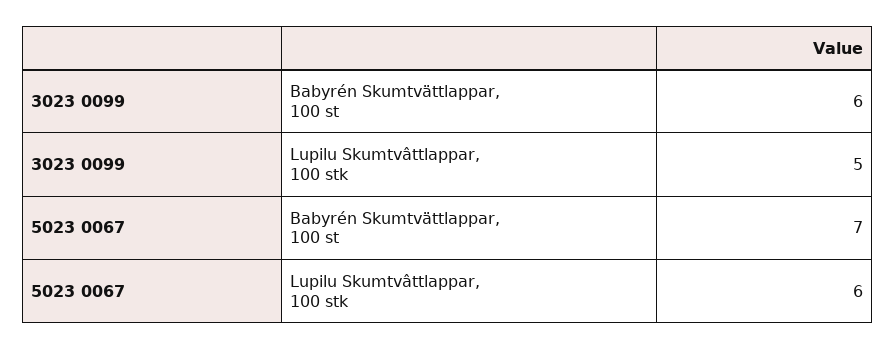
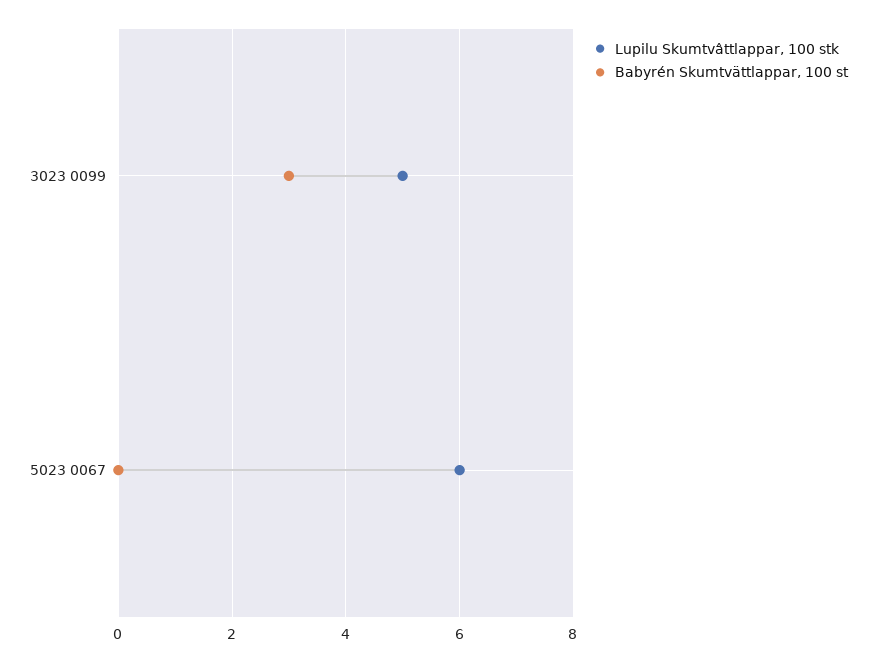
Babyrén Skumtvättlappar, 100 st, 3023 0099: 6 -> 3
Babyrén Skumtvättlappar, 100 st, 5023 0067: 7 -> 0

